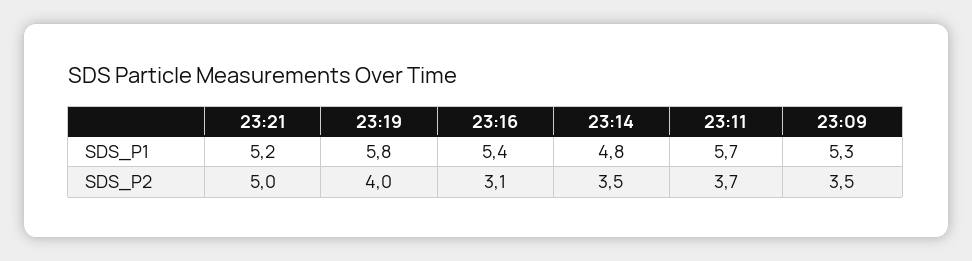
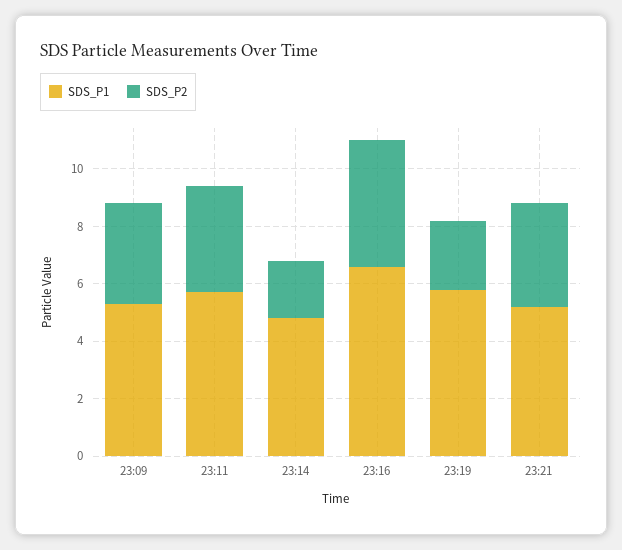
SDS_P1, 23:16: 5.4 -> 6.5
SDS_P2, 23:21: 5 -> 3.5
SDS_P2, 23:19: 4 -> 2.5
SDS_P2, 23:16: 3.1 -> 4.5
SDS_P2, 23:14: 3.5 -> 2

